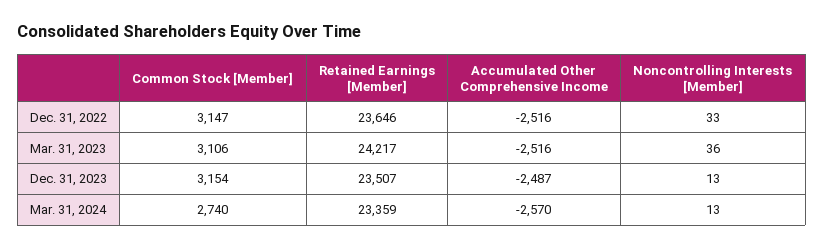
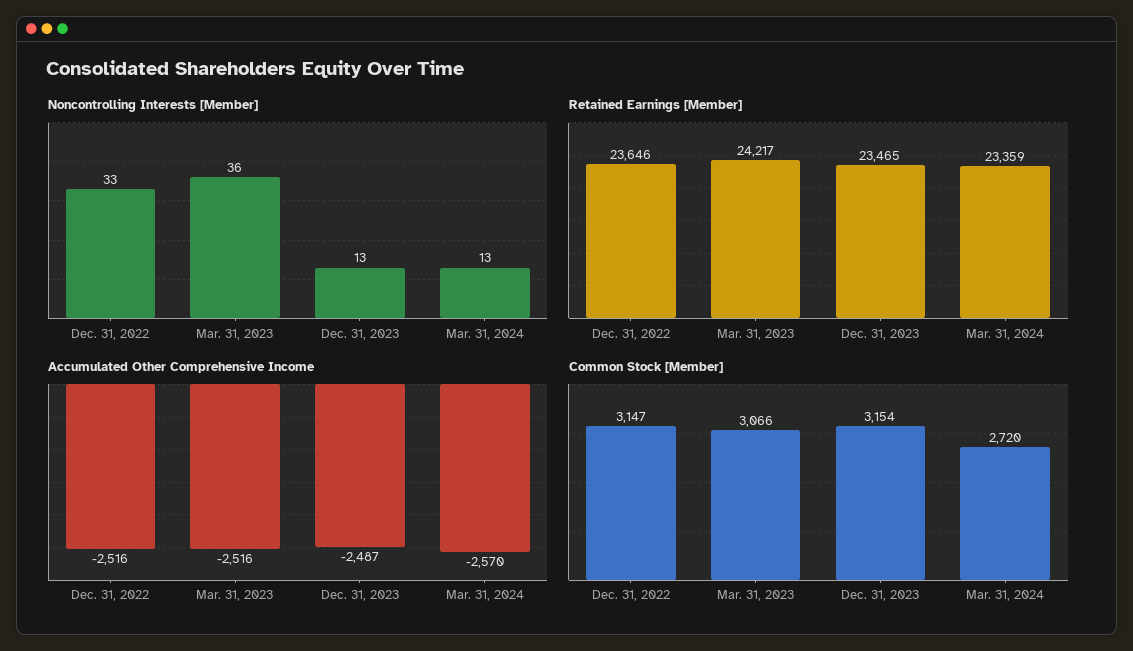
Common Stock [Member], Mar. 31, 2023: 3106 -> 3066
Retained Earnings [Member], Dec. 31, 2023: 23507 -> 23465
Common Stock [Member], Mar. 31, 2024: 2740 -> 2720

